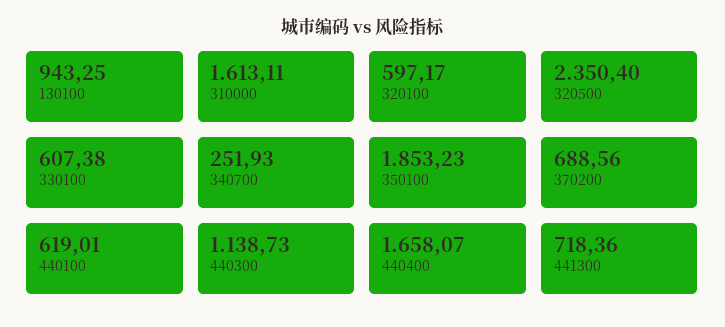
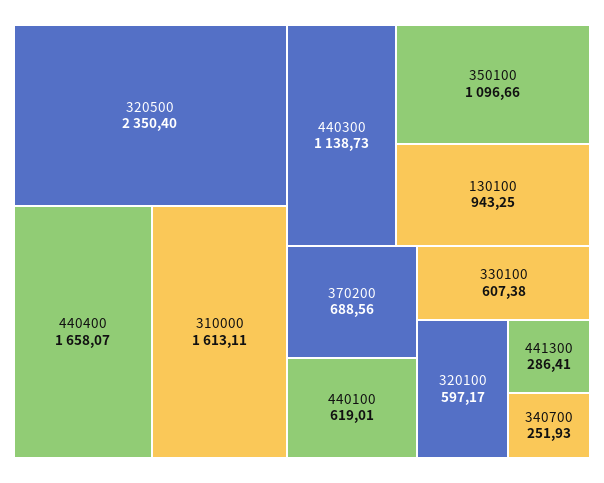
350100: 1853.23 -> 1096.66
441300: 718.36 -> 286.41

